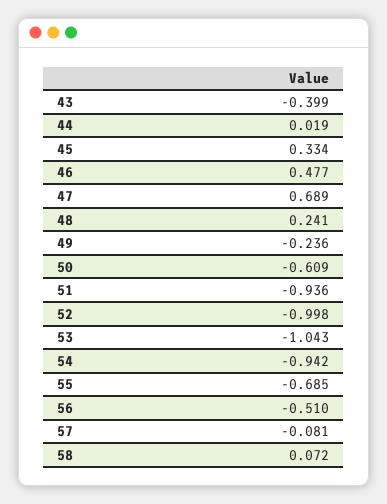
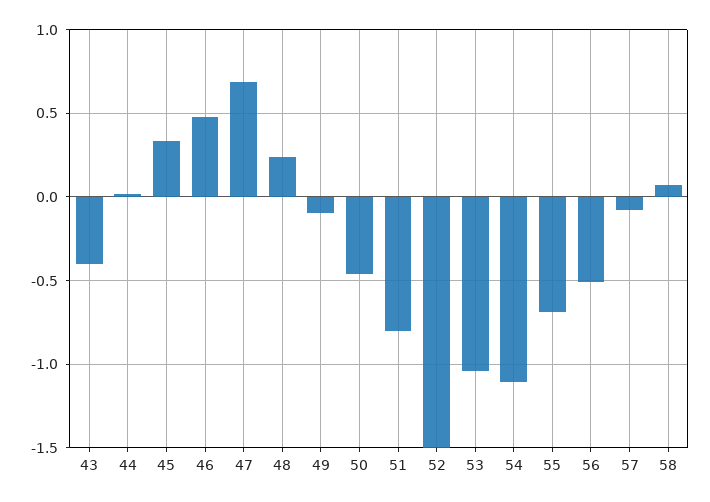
49: -0.236 -> -0.1
50: -0.609 -> -0.45
51: -0.936 -> -0.8
52: -0.998 -> -1.5
54: -0.942 -> -1.1

